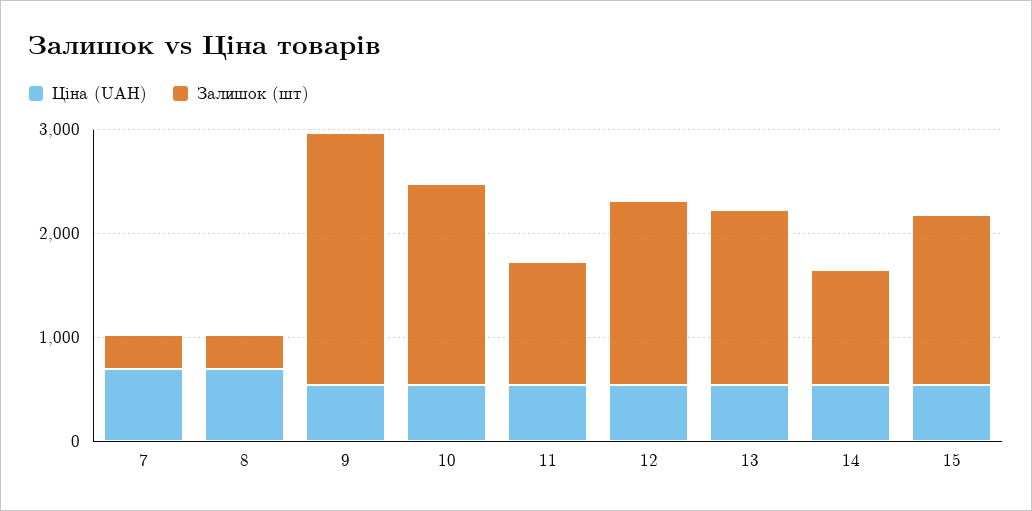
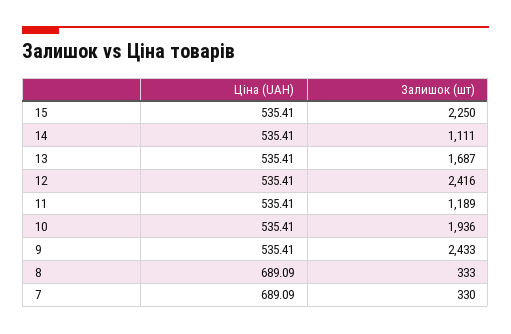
Залишок (шт), 12: 1800 -> 2416
Залишок (шт), 15: 1600 -> 2250

